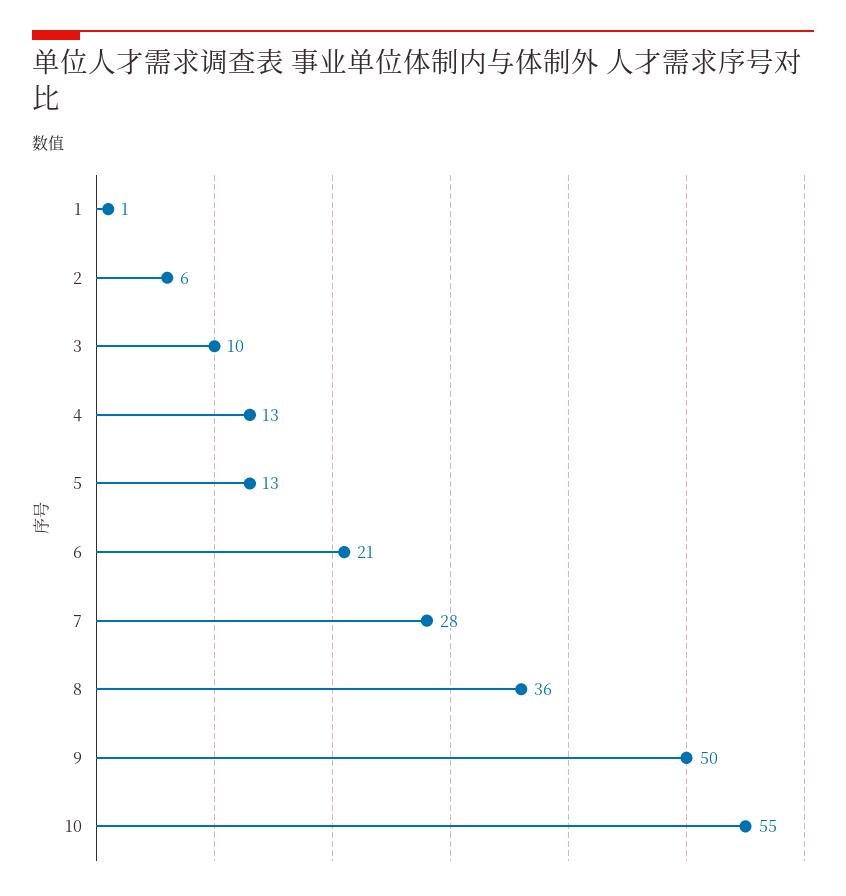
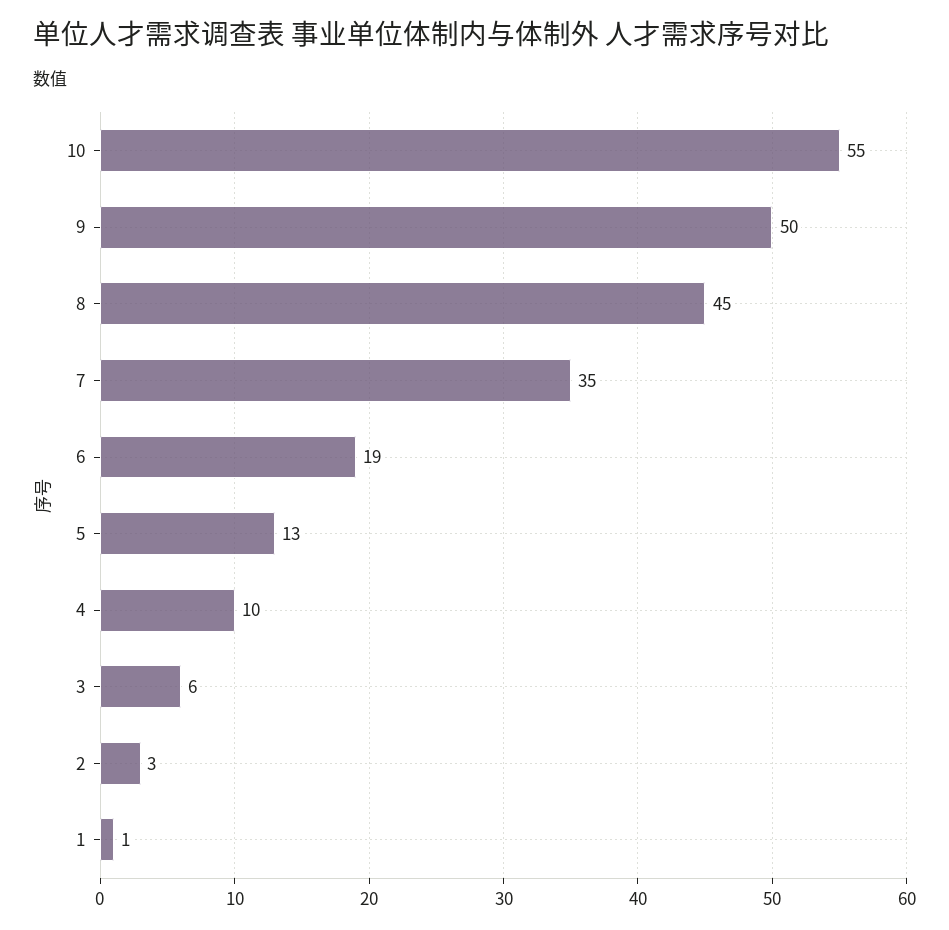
2: 6 -> 3
3: 10 -> 6
4: 13 -> 10
6: 21 -> 19
7: 28 -> 35
8: 36 -> 45

